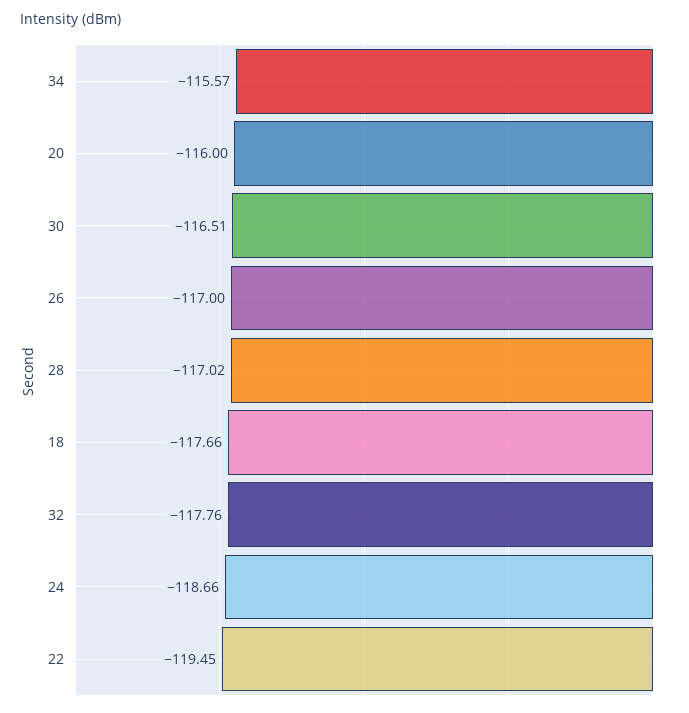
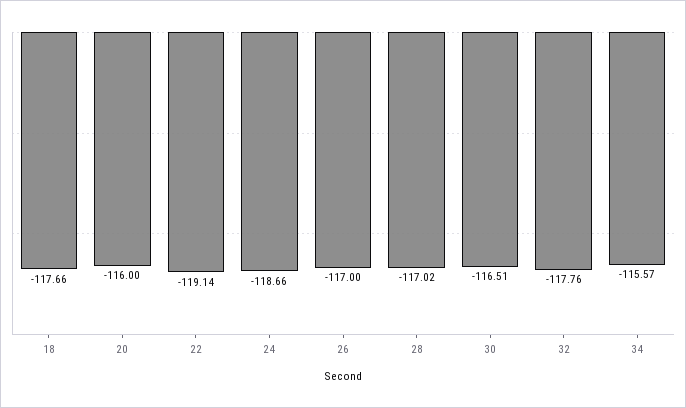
22: -119.45 -> -119.14

